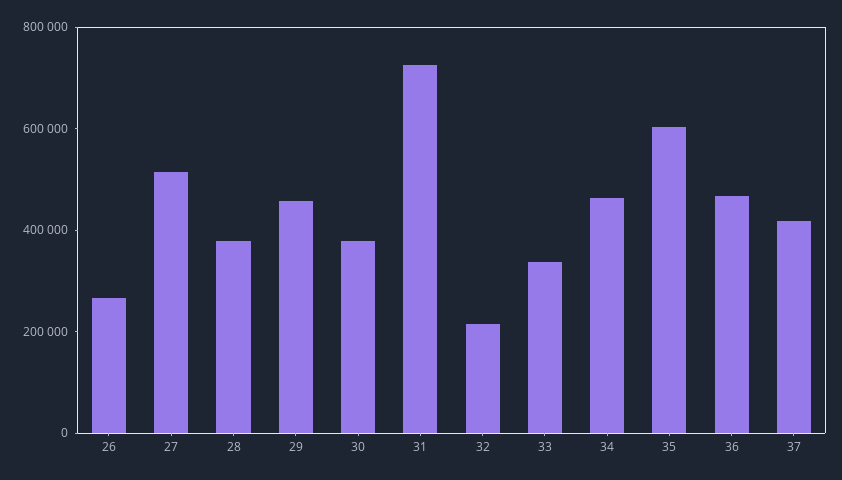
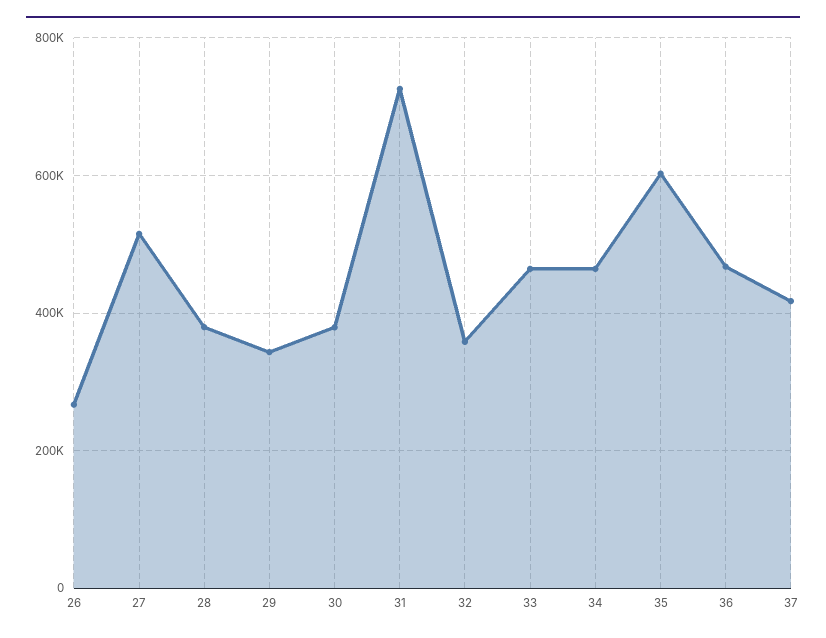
29: 450000 -> 340000
32: 200000 -> 360000
33: 350000 -> 460000

